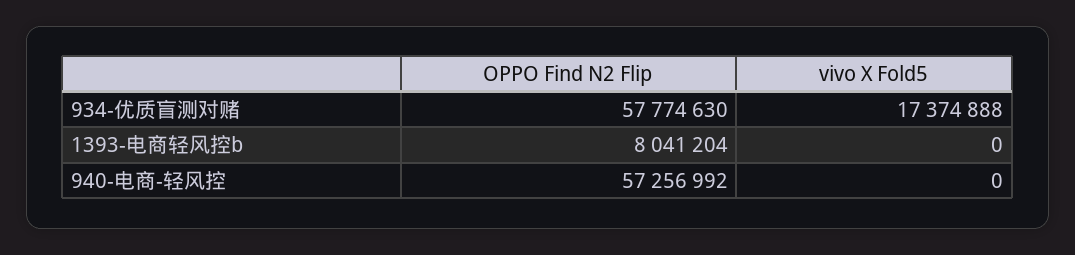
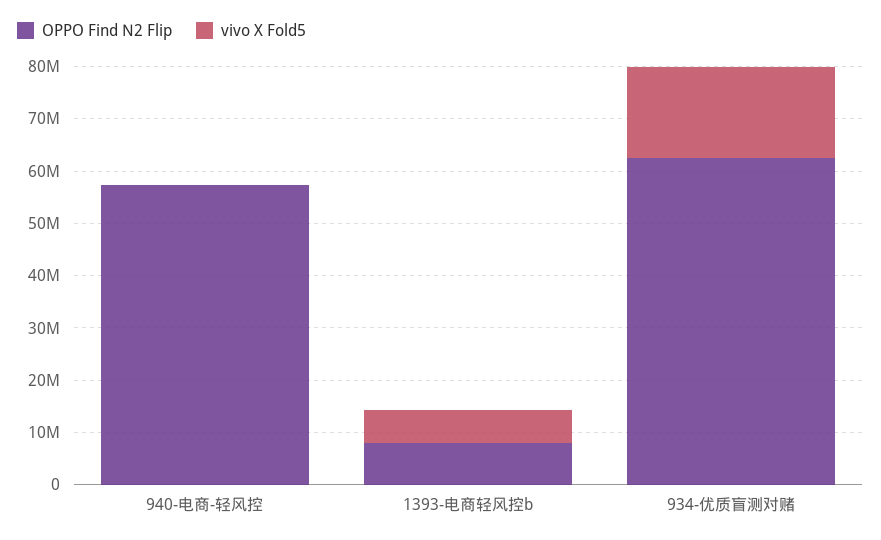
OPPO Find N2 Flip, 934-优质盲测对赌: 57774630 -> 62000000
vivo X Fold5, 1393-电商轻风控b: 0 -> 6000000

